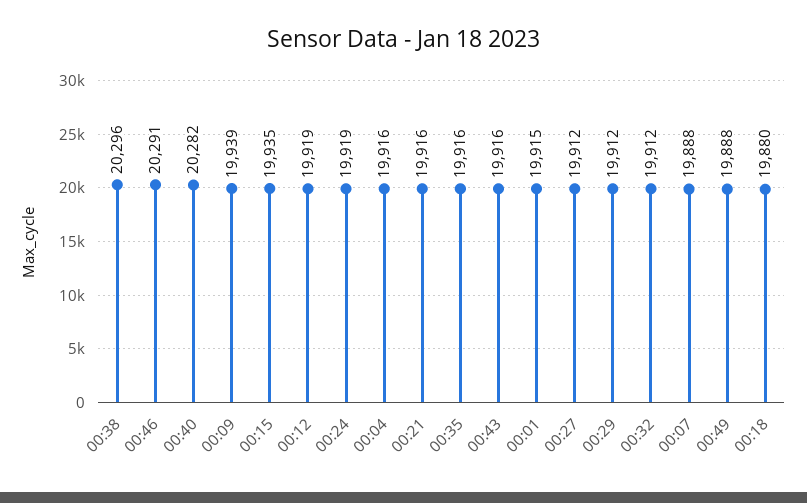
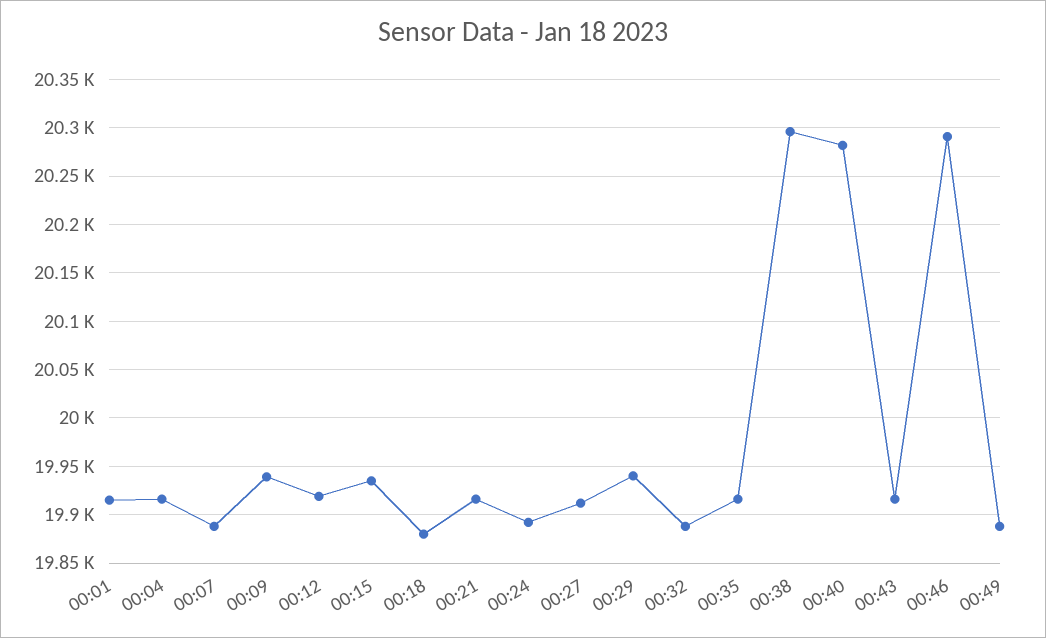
00:24: 19919 -> 19890
00:29: 19912 -> 19940
00:32: 19912 -> 19890

